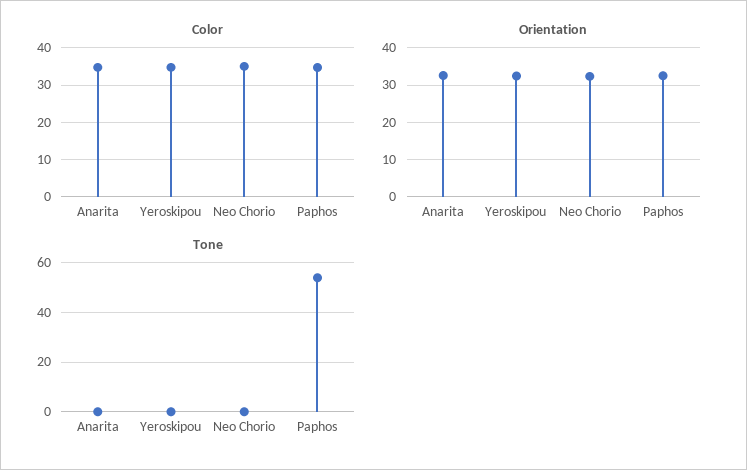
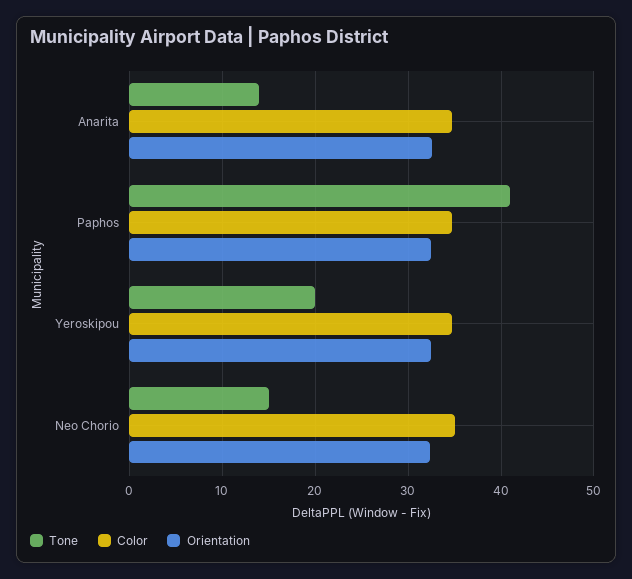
Tone, Anarita: 0 -> 14
Tone, Yeroskipou: 0 -> 20
Tone, Neo Chorio: 0 -> 15
Tone, Paphos: 55 -> 41

